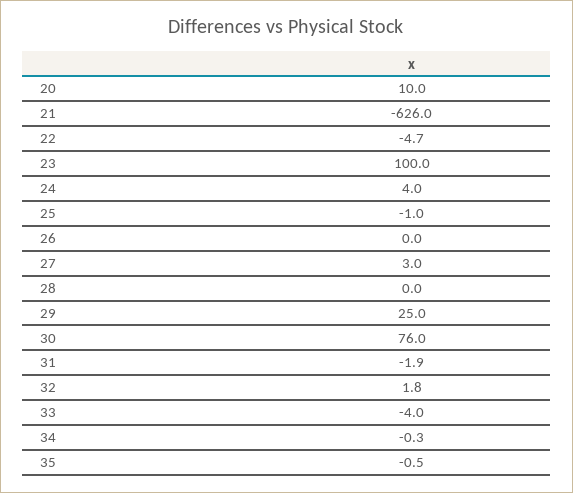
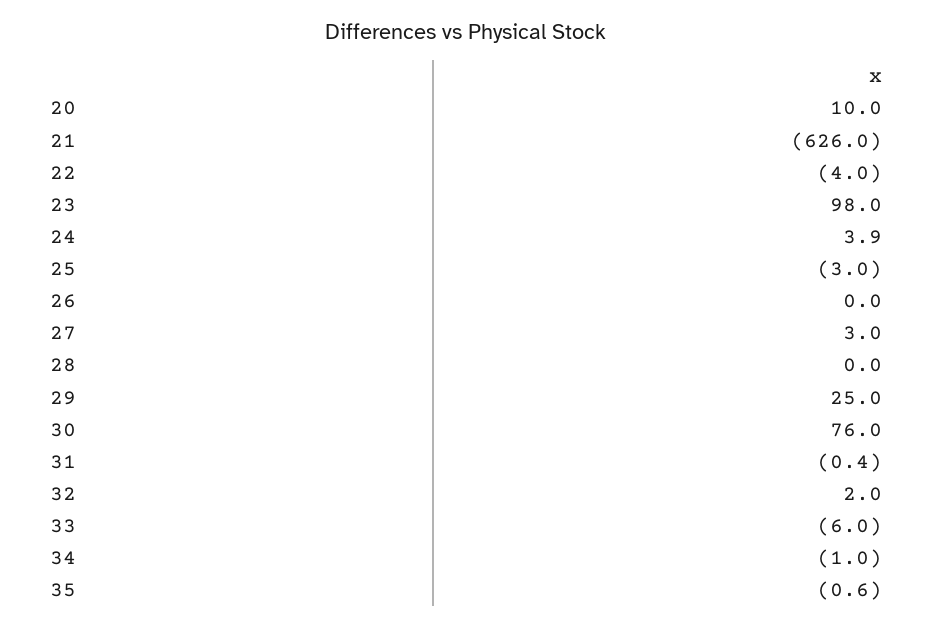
22: -4.7 -> -4
23: 100 -> 98
24: 4 -> 3.9
25: -1 -> -3
31: -1.9 -> -0.4
32: 1.8 -> 2
33: -4 -> -6
34: -0.3 -> -1
35: -0.5 -> -0.6

